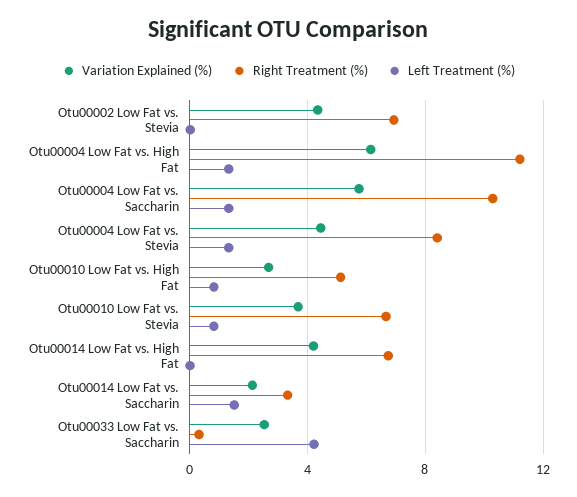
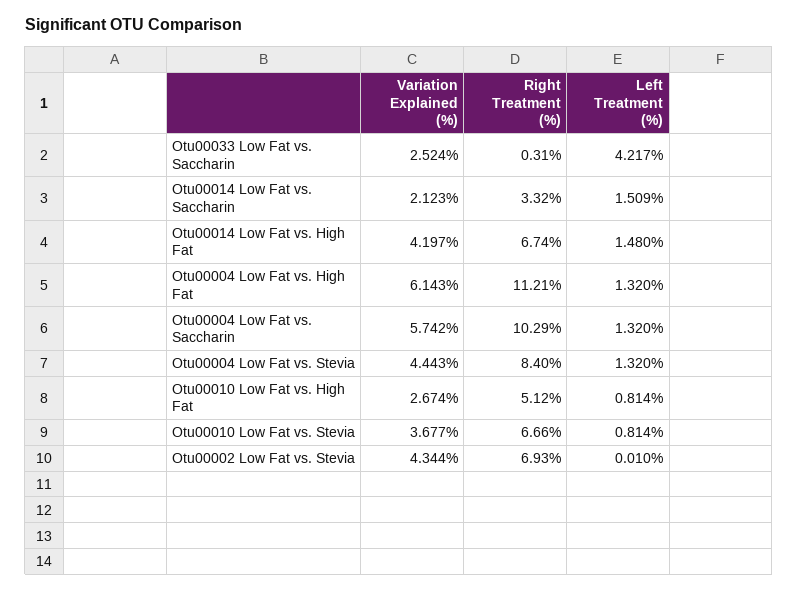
Left Treatment (%), Otu00014 Low Fat vs. High Fat: 0 -> 1.48

